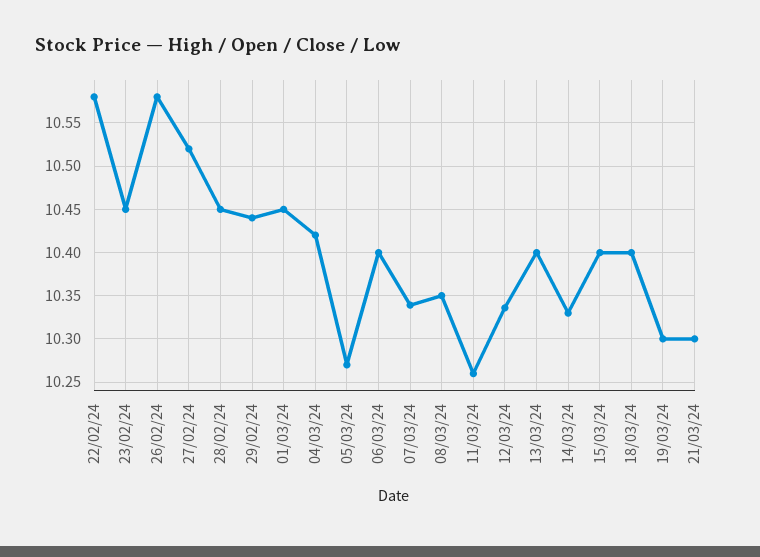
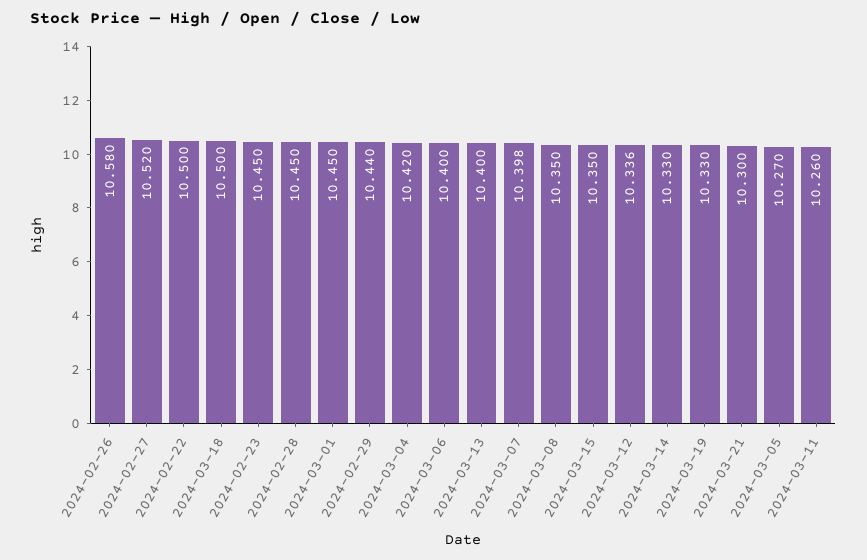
22/02/24: 10.58 -> 10.5
07/03/24: 10.34 -> 10.398
15/03/24: 10.4 -> 10.35
18/03/24: 10.4 -> 10.5
19/03/24: 10.3 -> 10.33

